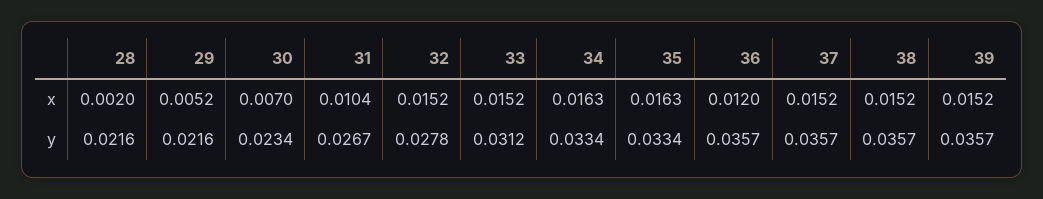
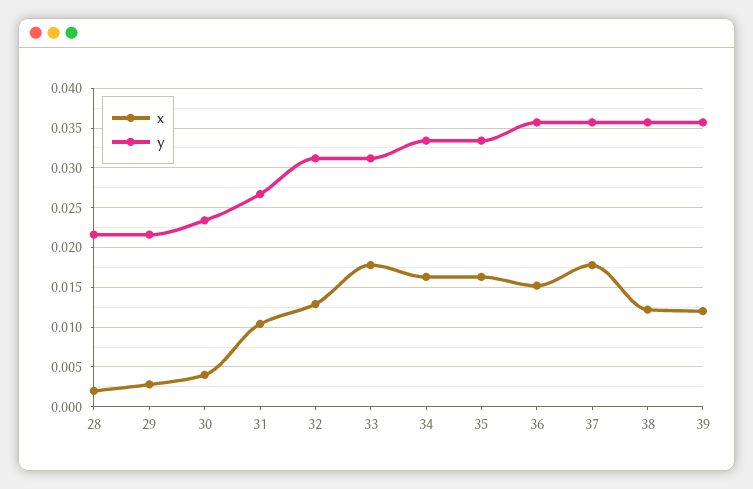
x, 29: 0.0052 -> 0.003
x, 30: 0.007 -> 0.004
x, 32: 0.0152 -> 0.013
x, 33: 0.0152 -> 0.018
x, 36: 0.012 -> 0.015
x, 37: 0.0152 -> 0.018
x, 38: 0.0152 -> 0.012
x, 39: 0.0152 -> 0.012
y, 32: 0.0278 -> 0.031

